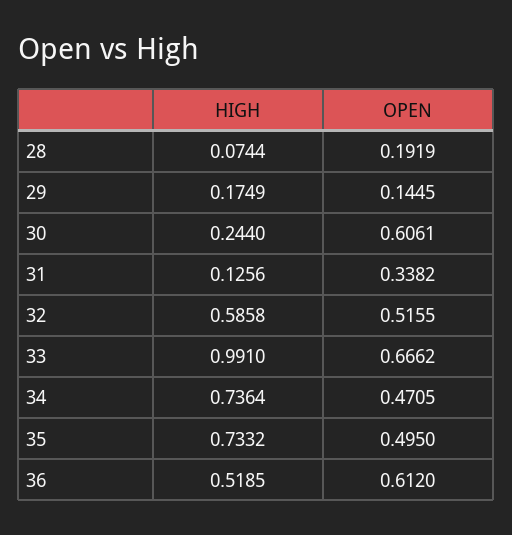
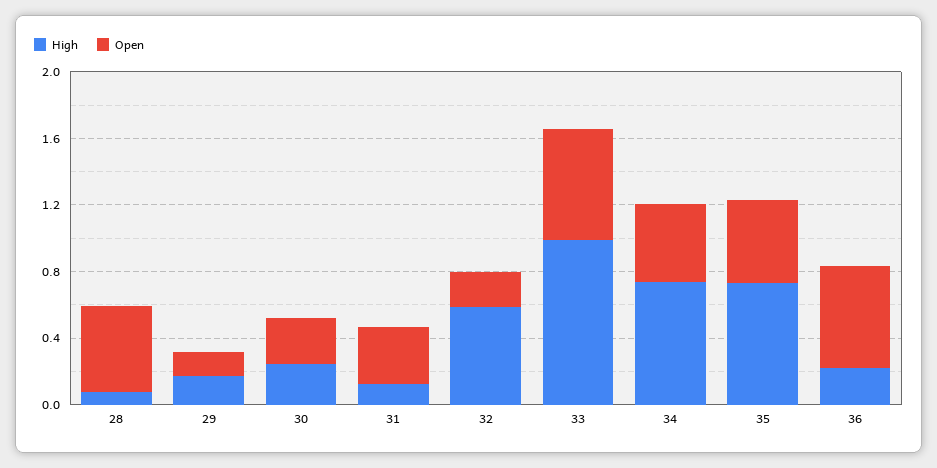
OPEN, 28: 0.1919 -> 0.5
OPEN, 30: 0.6061 -> 0.3
OPEN, 32: 0.5155 -> 0.2
HIGH, 36: 0.5185 -> 0.2

